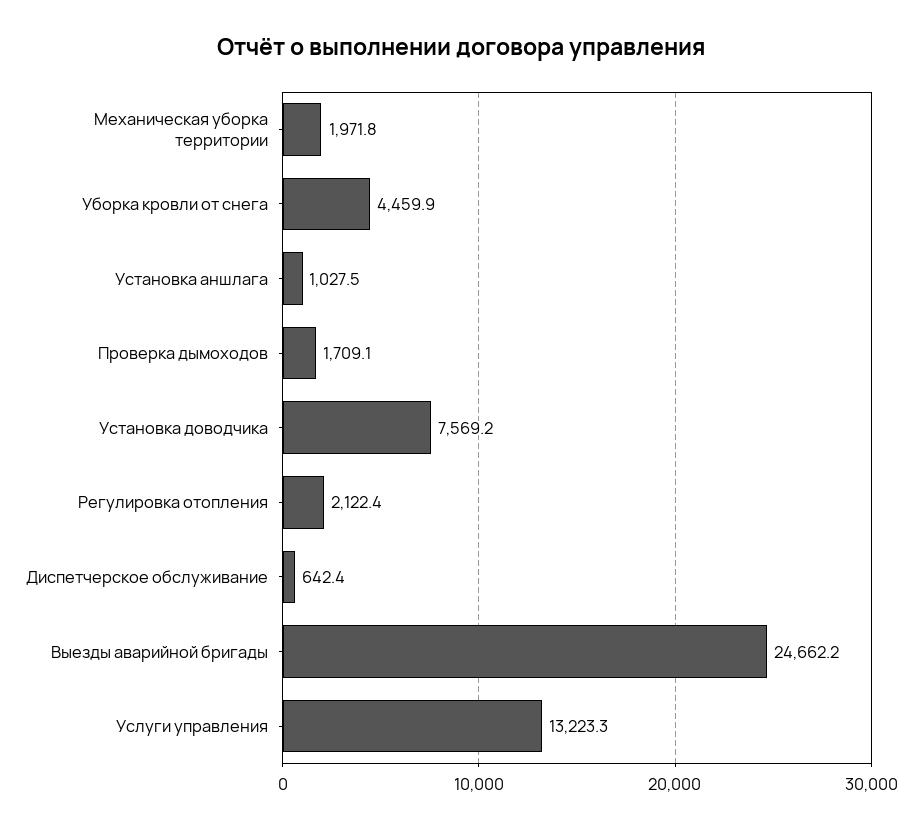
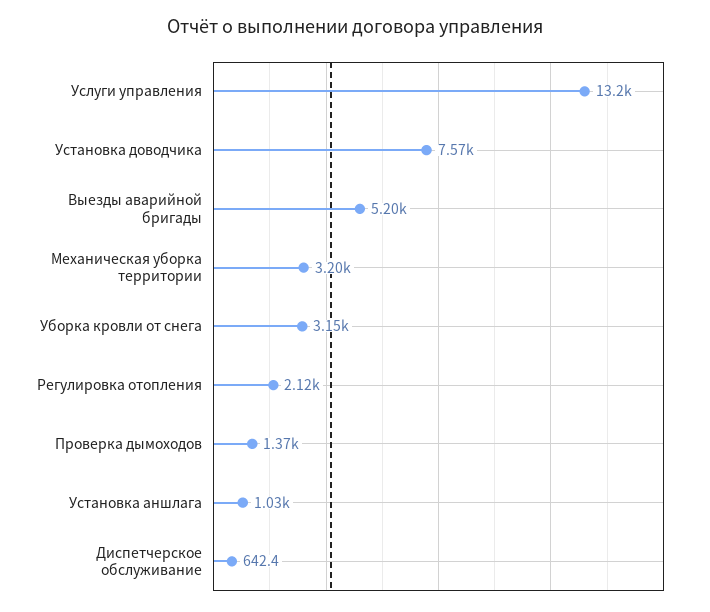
Механическая уборка территории: 1971.8 -> 3200
Уборка кровли от снега: 4459.9 -> 3150
Проверка дымоходов: 1709.1 -> 1370
Выезды аварийной бригады: 24662.2 -> 5200

